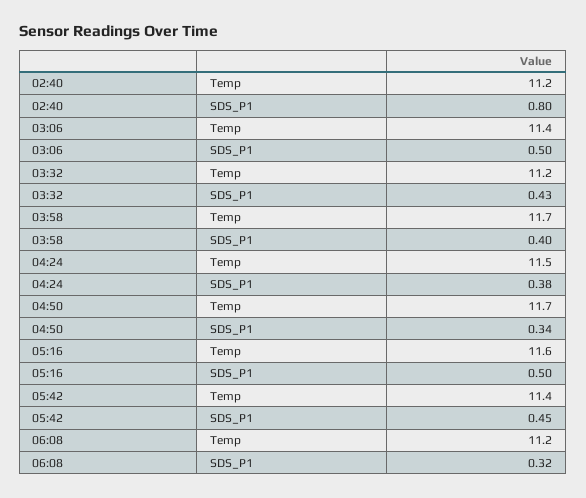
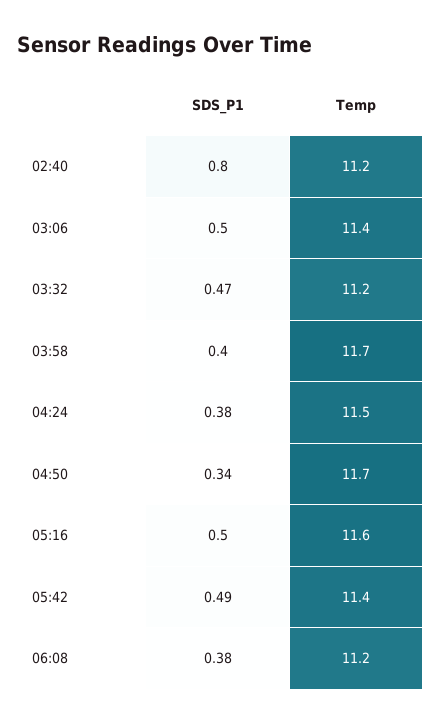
03:32, SDS_P1: 0.43 -> 0.47
05:42, SDS_P1: 0.45 -> 0.49
06:08, SDS_P1: 0.32 -> 0.38

